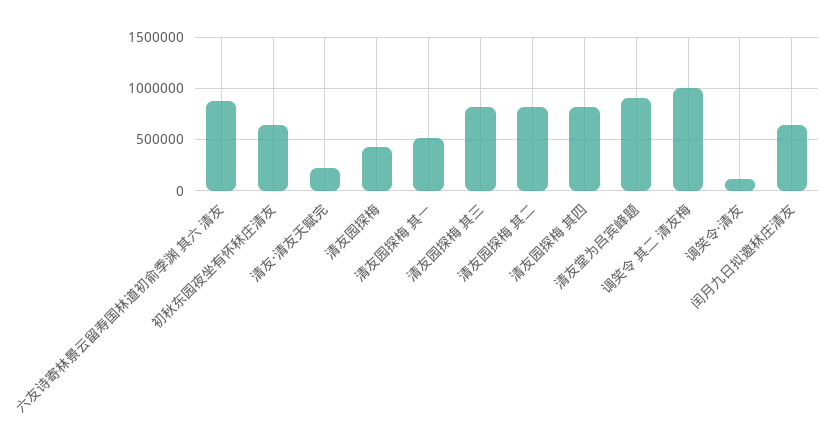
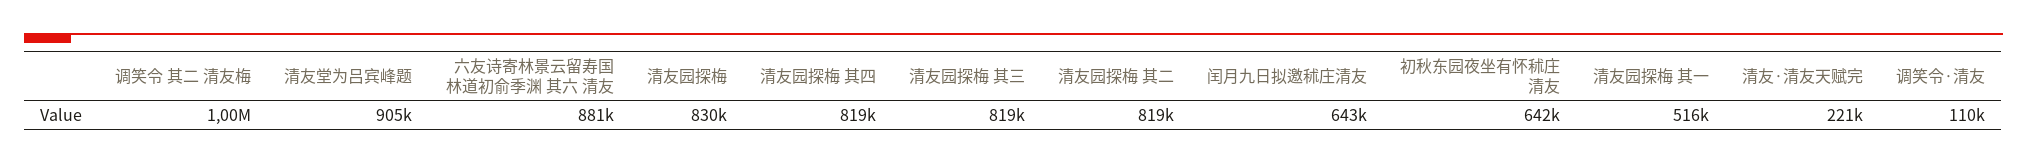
清友园探梅: 400000 -> 830000

